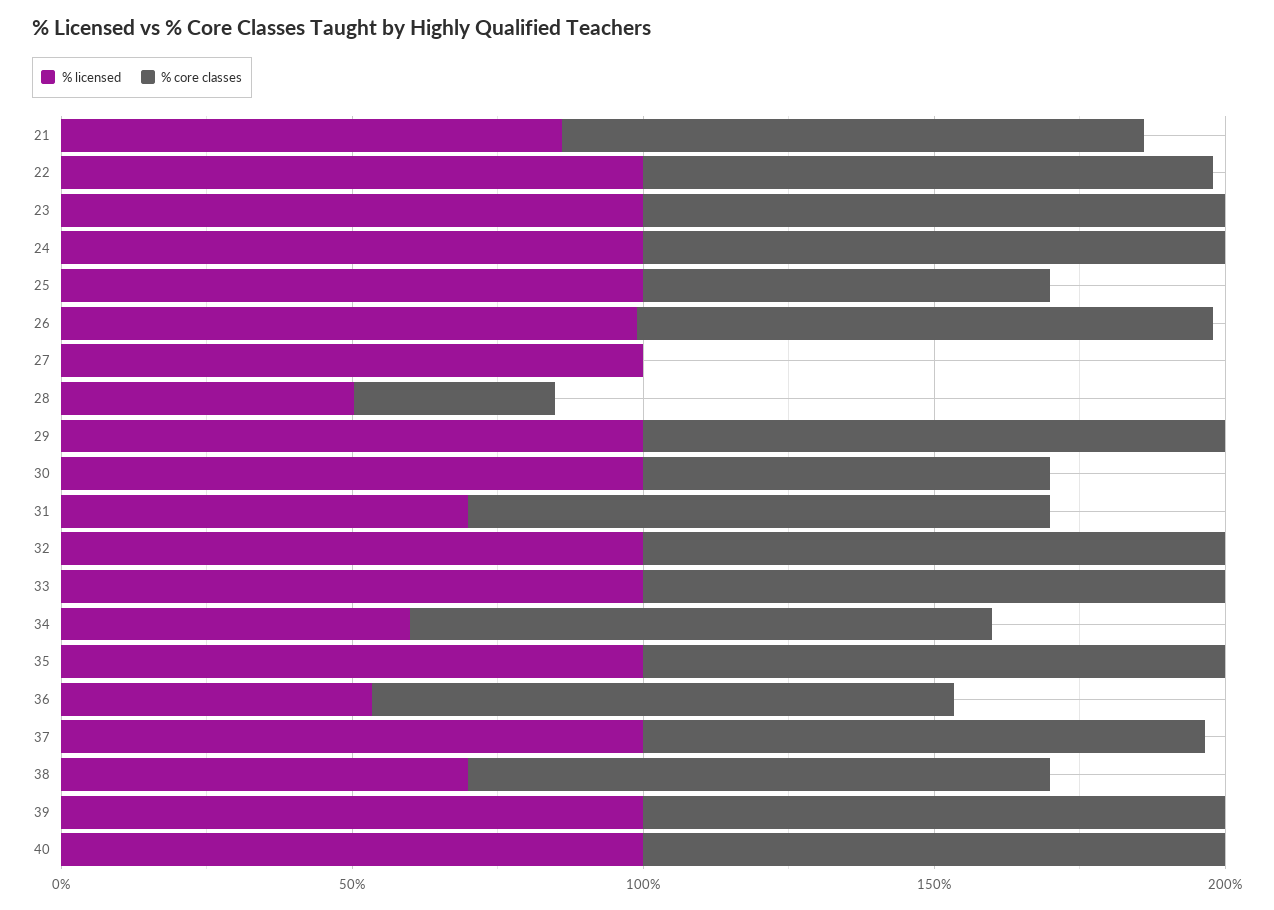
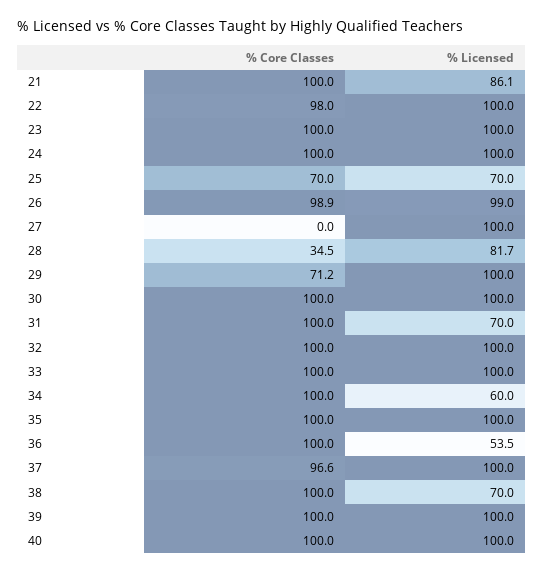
% licensed, 25: 100 -> 70
% licensed, 28: 50 -> 81.7
% core classes, 29: 100 -> 71.2
% core classes, 30: 70 -> 100

